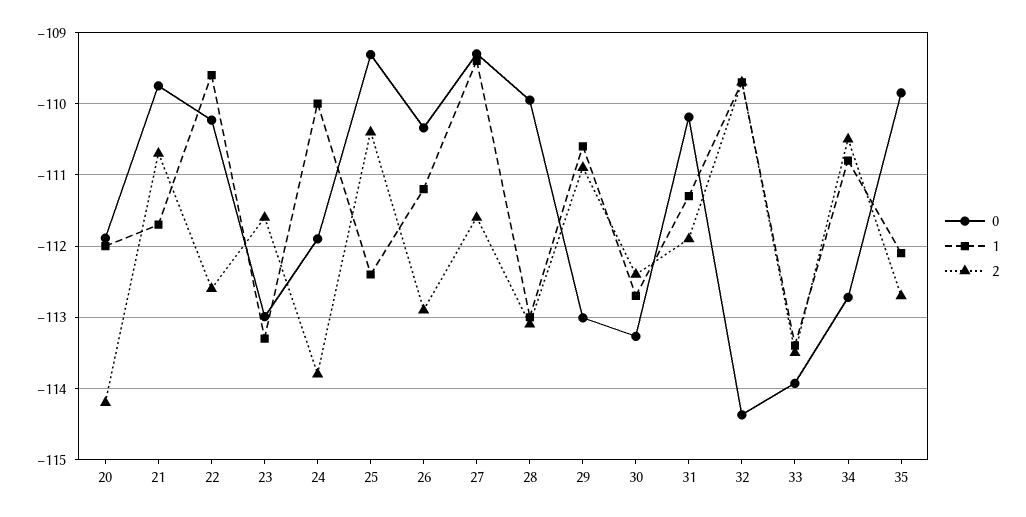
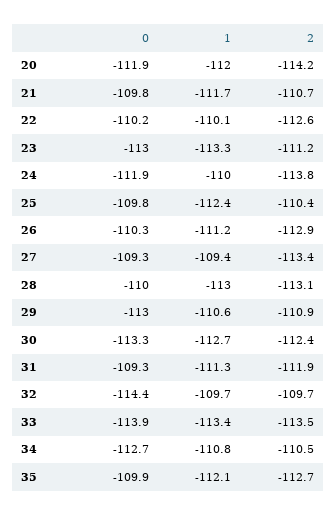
1, 22: -109.6 -> -110.1
2, 23: -111.6 -> -111.2
0, 25: -109.3 -> -109.8
2, 27: -111.6 -> -113.4
0, 31: -110.2 -> -109.3

